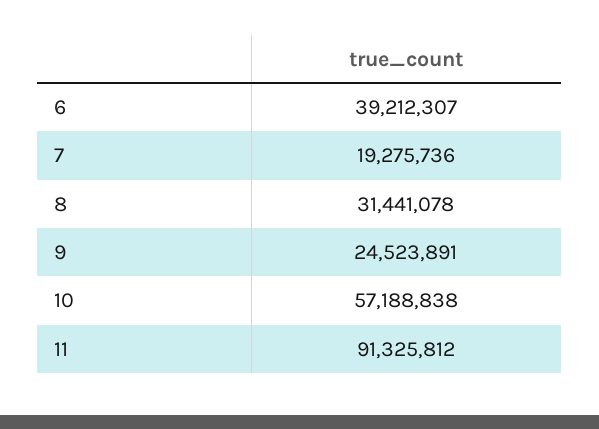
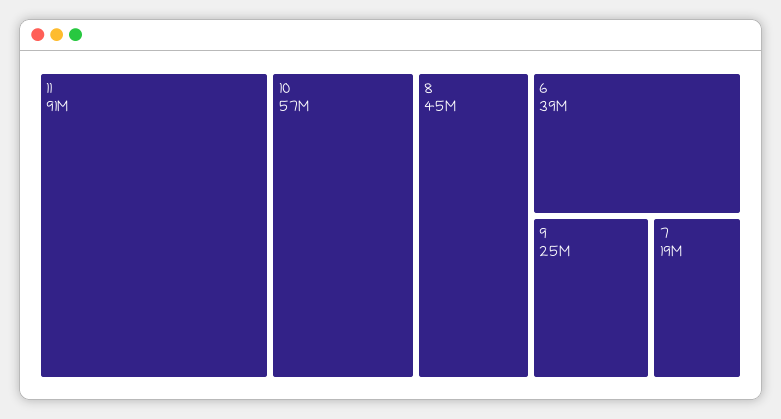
8: 31441078 -> 45000000

